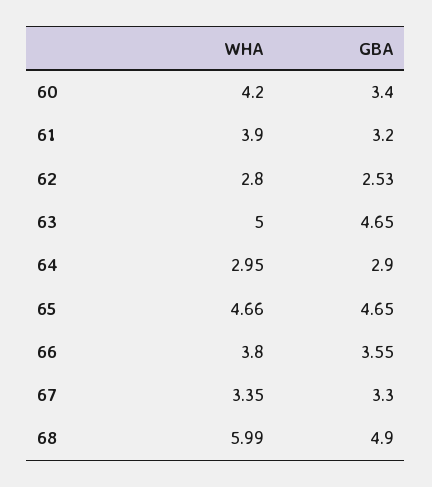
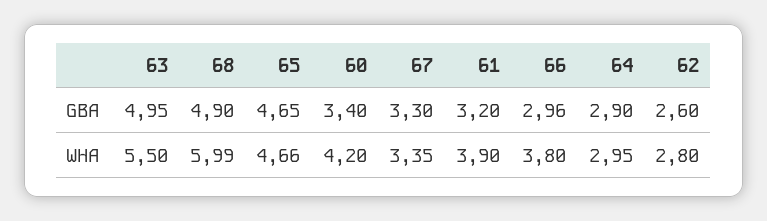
GBA, 62: 2.53 -> 2.6
WHA, 63: 5 -> 5.5
GBA, 63: 4.65 -> 4.95
GBA, 66: 3.55 -> 2.96

